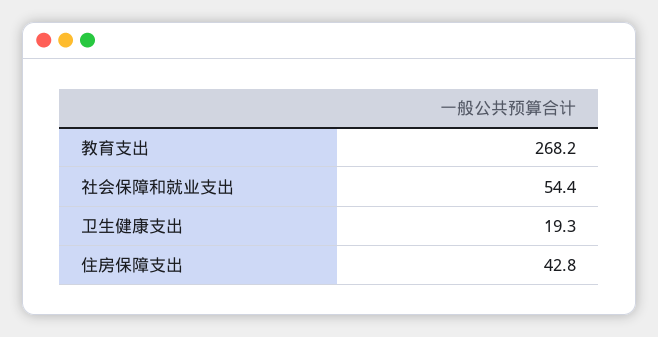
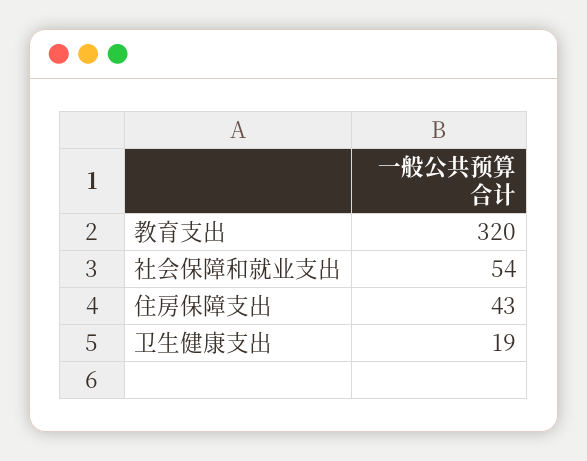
教育支出: 268.2 -> 320

